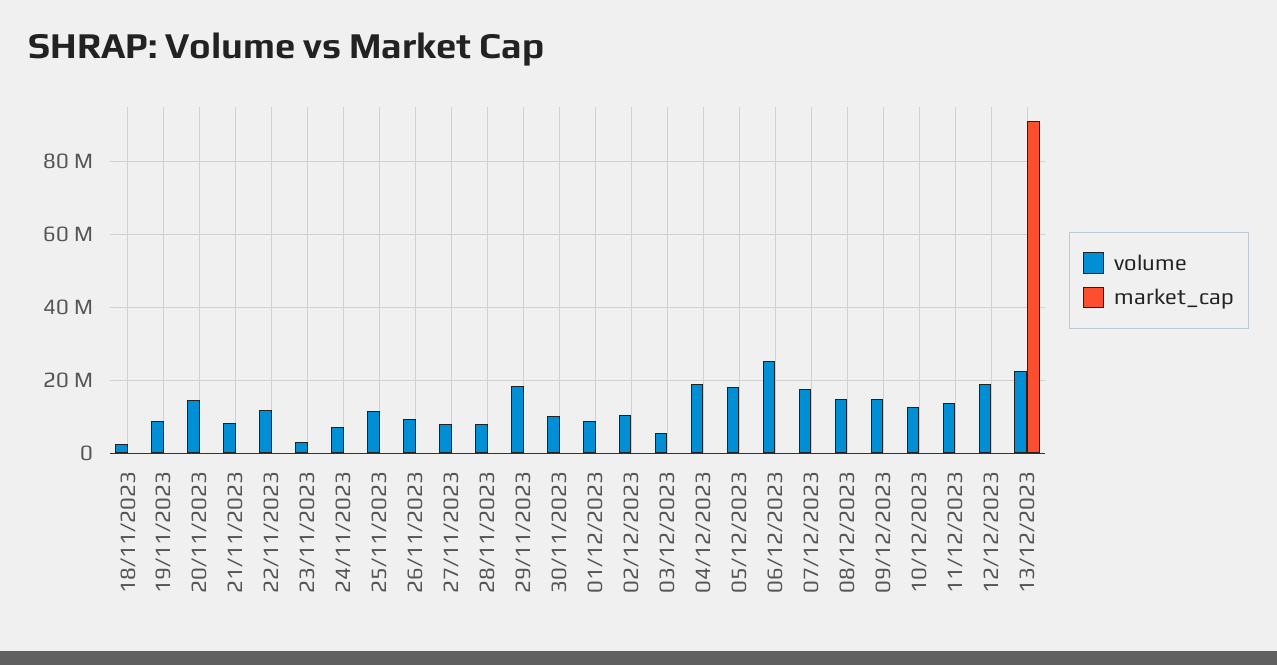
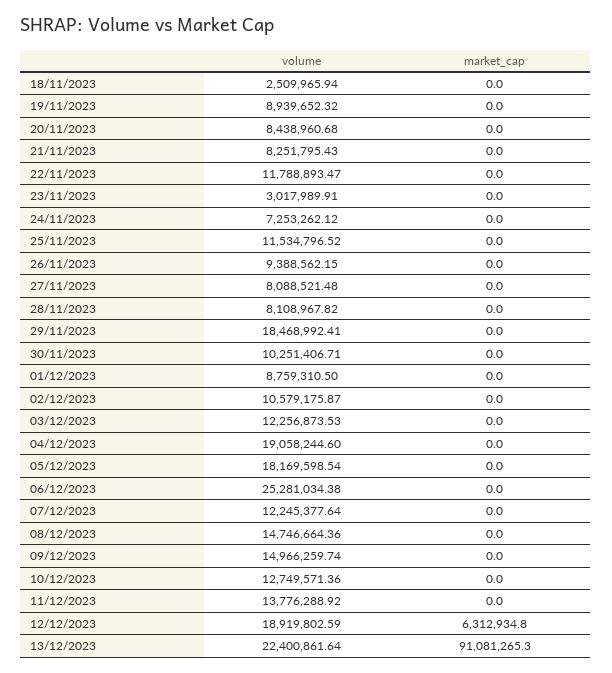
volume, 20/11/2023: 14000000 -> 8438960.68
volume, 03/12/2023: 6000000 -> 12256873.53
volume, 07/12/2023: 18000000 -> 12245377.64
market_cap, 12/12/2023: 0 -> 6312934.8

